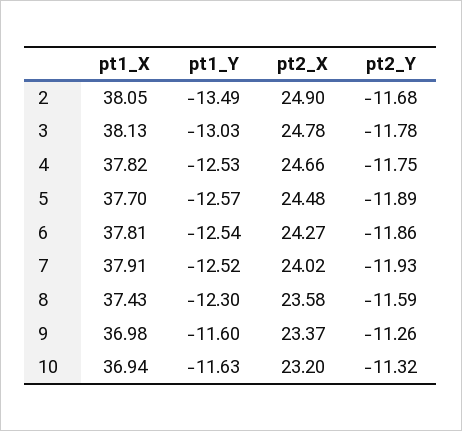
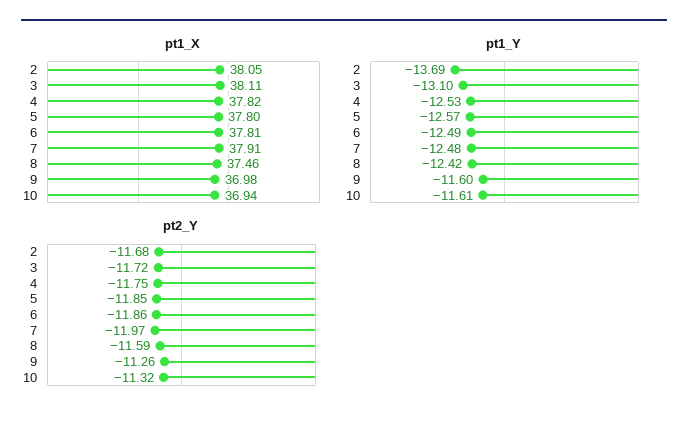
pt1_Y, 2: -13.49 -> -13.69
pt2_X, 2: 24.9 -> none
pt1_X, 3: 38.13 -> 38.11
pt1_Y, 3: -13.03 -> -13.1
pt2_X, 3: 24.78 -> none
pt2_Y, 3: -11.78 -> -11.72
pt2_X, 4: 24.66 -> none
pt1_X, 5: 37.7 -> 37.8
pt2_X, 5: 24.48 -> none
pt2_Y, 5: -11.89 -> -11.85
pt1_Y, 6: -12.54 -> -12.49
pt2_X, 6: 24.27 -> none
pt1_Y, 7: -12.52 -> -12.48
pt2_X, 7: 24.02 -> none
pt2_Y, 7: -11.93 -> -11.97
pt1_X, 8: 37.43 -> 37.46
pt1_Y, 8: -12.3 -> -12.42
pt2_X, 8: 23.58 -> none
pt2_X, 9: 23.37 -> none
pt1_Y, 10: -11.63 -> -11.61
pt2_X, 10: 23.2 -> none

